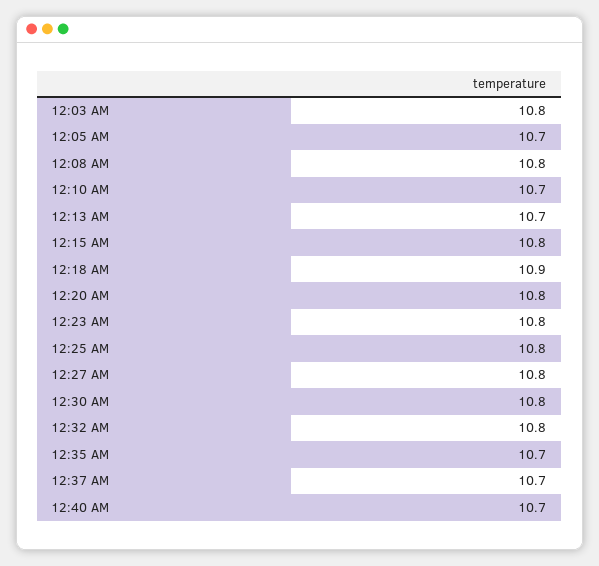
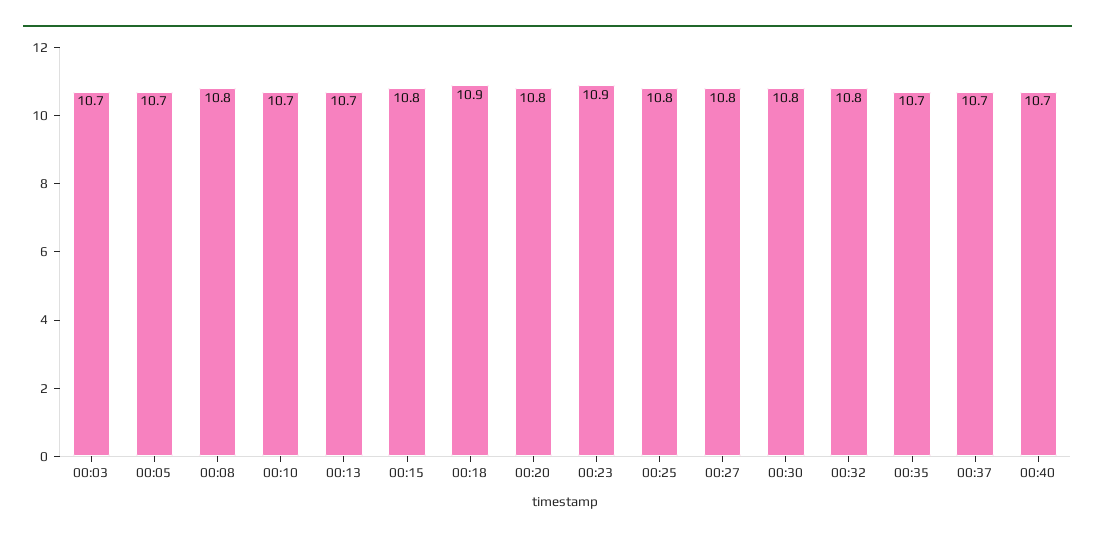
12:03 AM: 10.8 -> 10.7
12:23 AM: 10.8 -> 10.9

